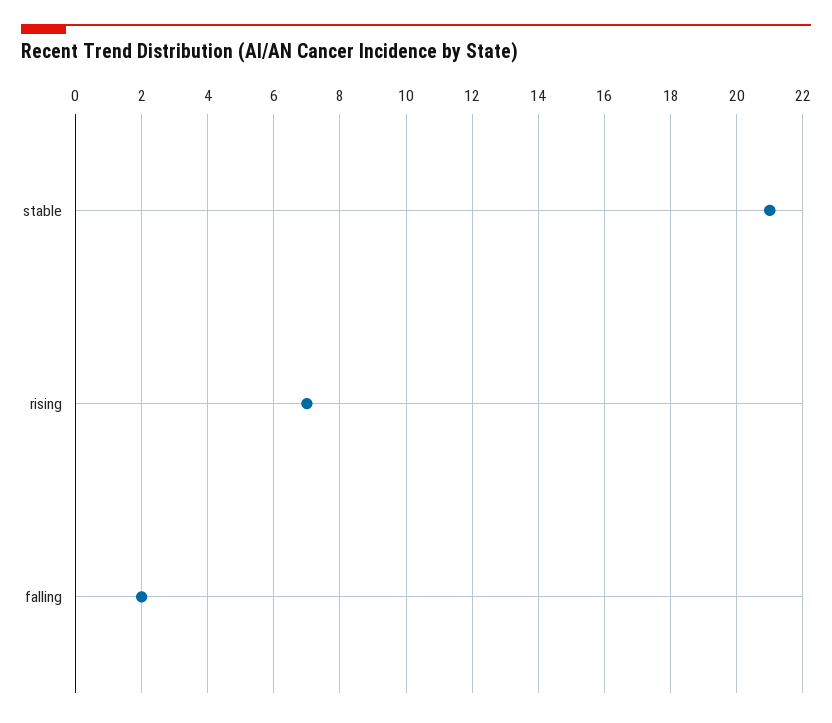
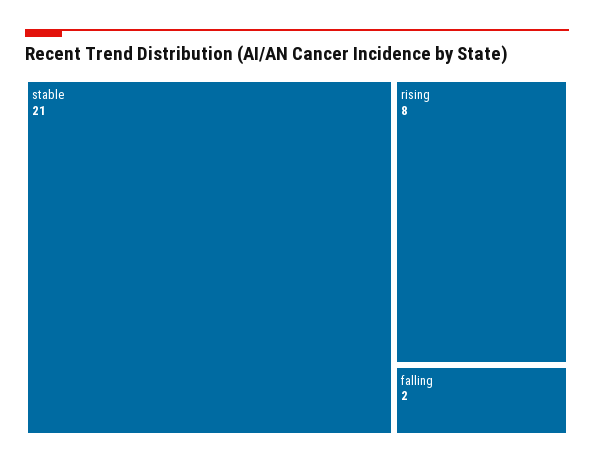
rising: 7 -> 8

